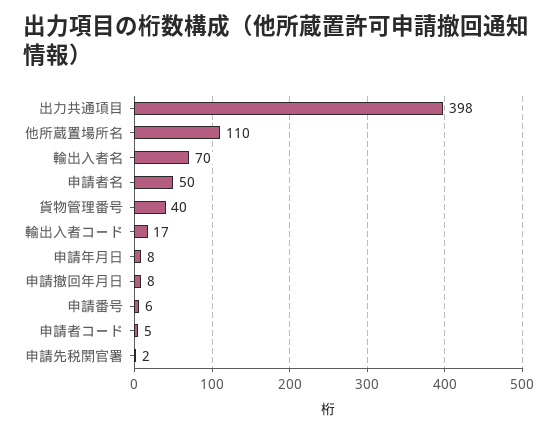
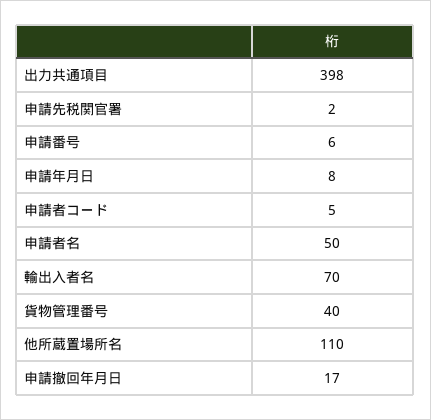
輸出入者コード: 17 -> none
申請撤回年月日: 8 -> 17

